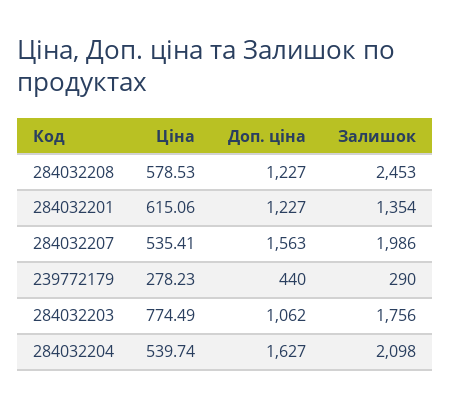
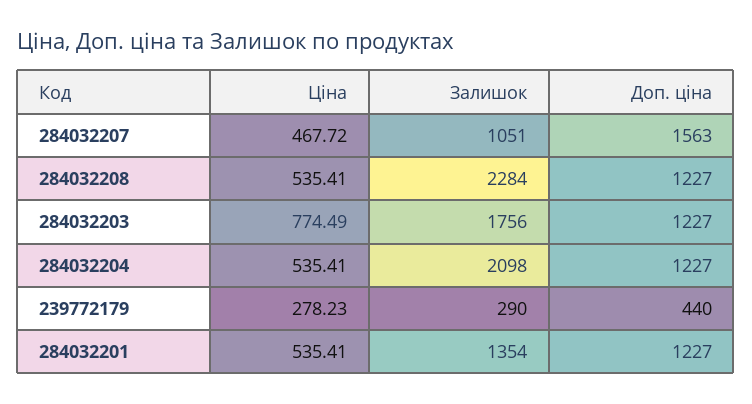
Ціна, 284032208: 578.53 -> 535.41
Залишок, 284032208: 2453 -> 2284
Ціна, 284032201: 615.06 -> 535.41
Ціна, 284032207: 535.41 -> 467.72
Залишок, 284032207: 1986 -> 1051
Доп. ціна, 284032203: 1062 -> 1227
Ціна, 284032204: 539.74 -> 535.41
Доп. ціна, 284032204: 1627 -> 1227

